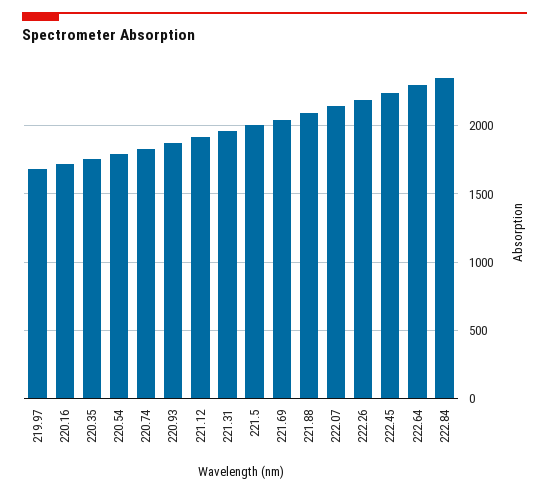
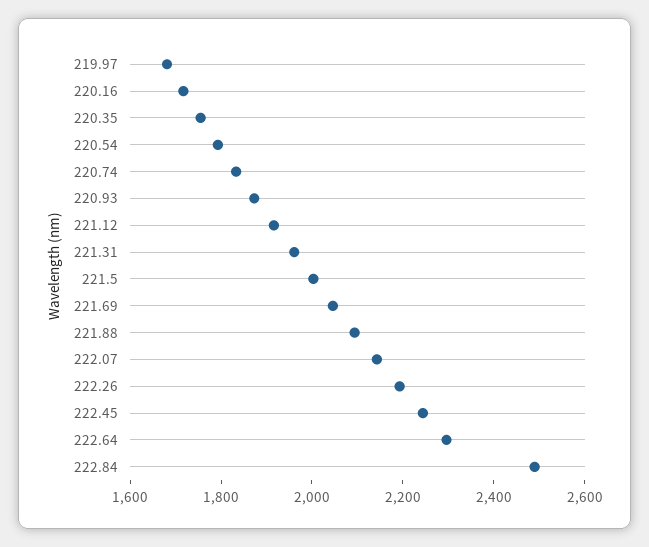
222.84: 2350 -> 2500

